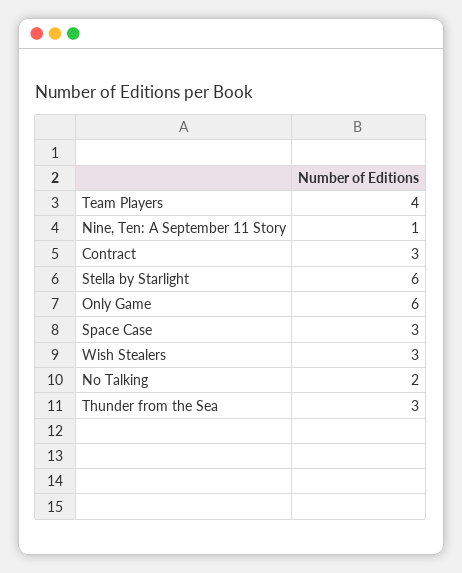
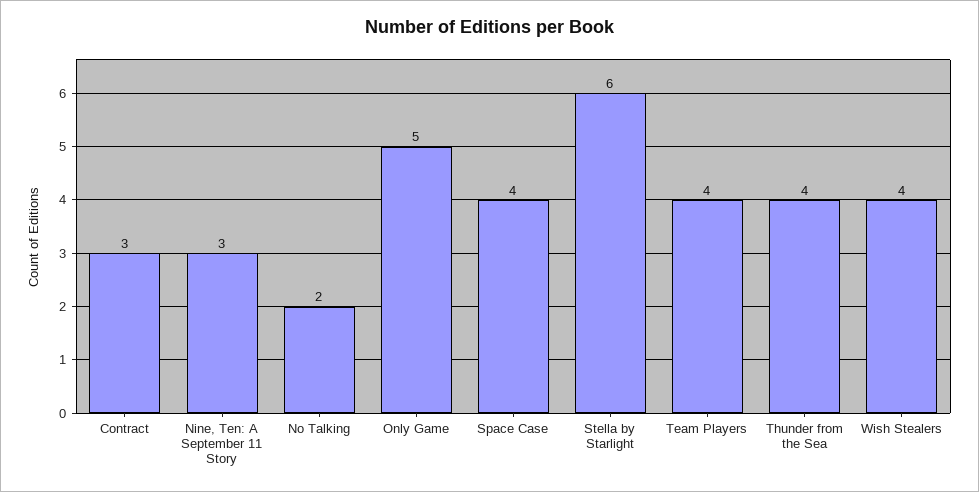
Nine, Ten: A September 11 Story: 1 -> 3
Only Game: 6 -> 5
Space Case: 3 -> 4
Wish Stealers: 3 -> 4
Thunder from the Sea: 3 -> 4

